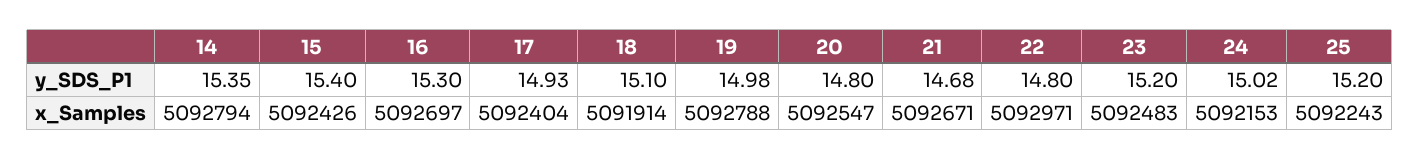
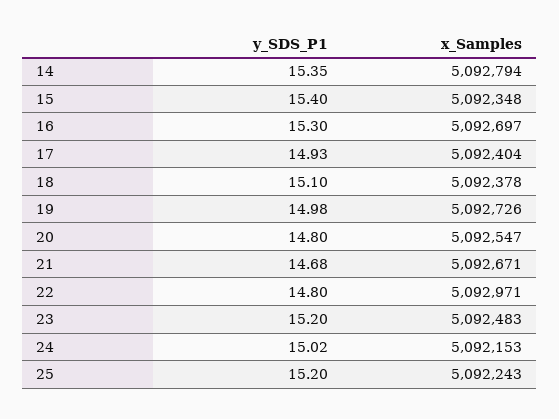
15, x_Samples: 5092426 -> 5092348
18, x_Samples: 5091914 -> 5092378
19, x_Samples: 5092788 -> 5092726

